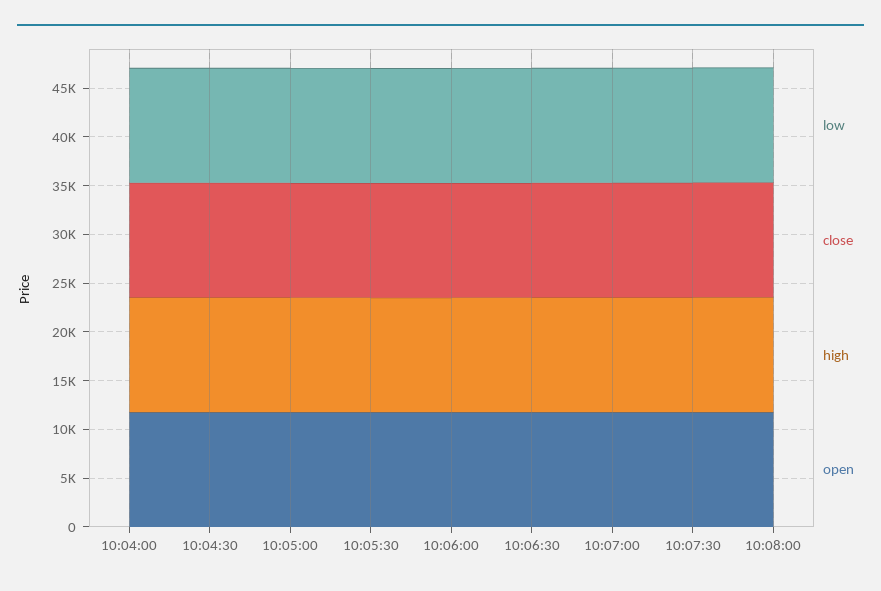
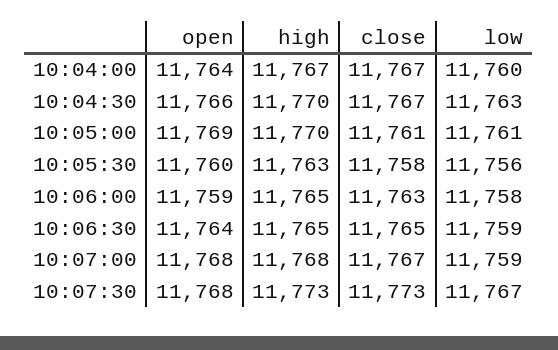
low, 10:08:00: 12000 -> none
close, 10:08:00: 12000 -> none
high, 10:08:00: 12000 -> none
open, 10:08:00: 12000 -> none

